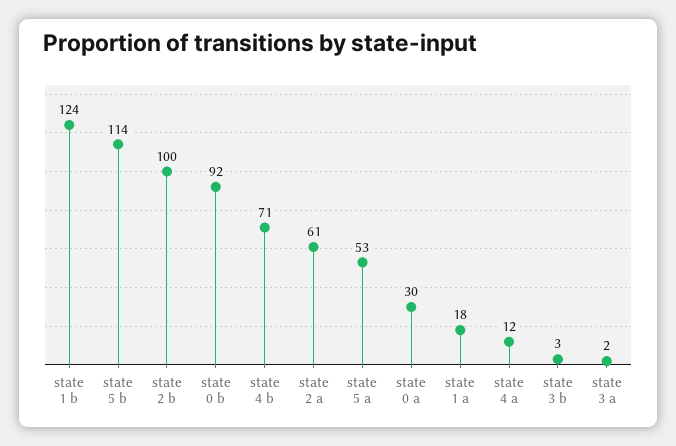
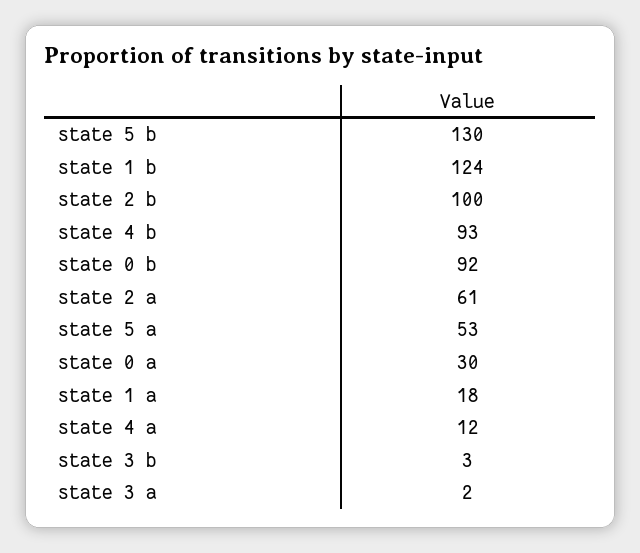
state 5 b: 114 -> 130
state 4 b: 71 -> 93

